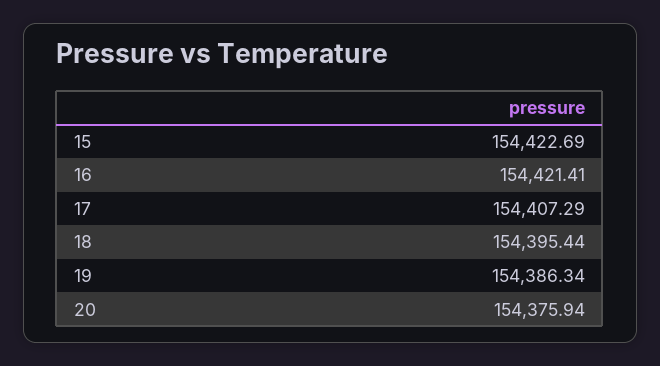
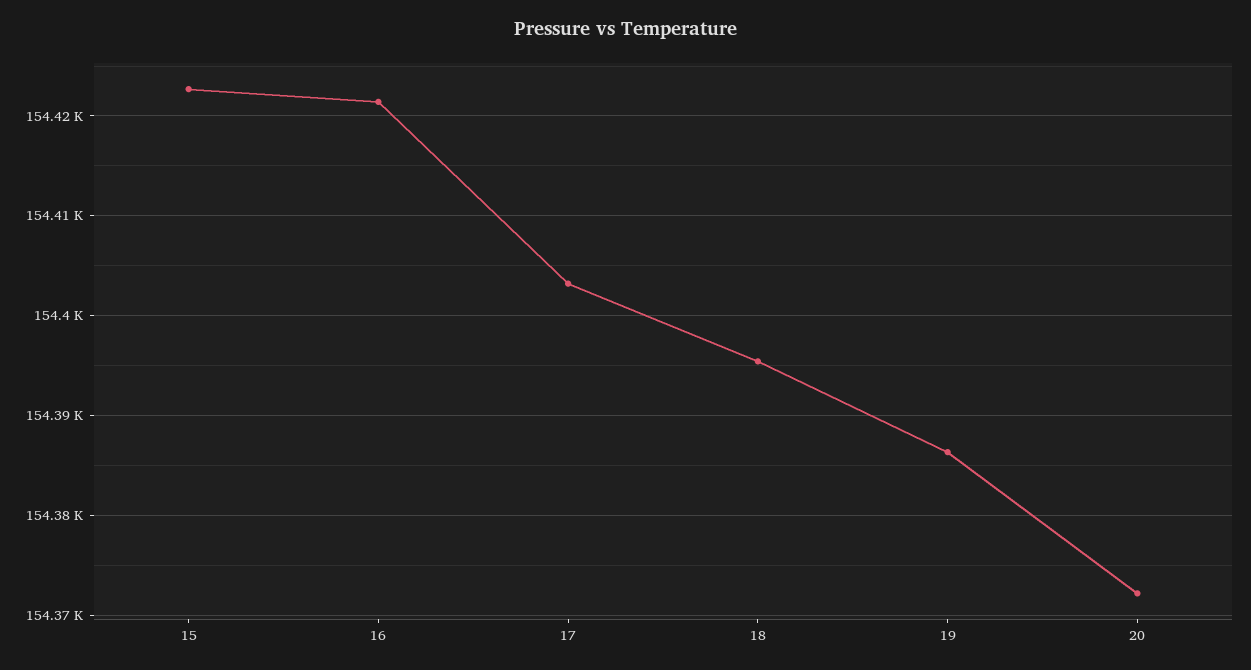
17: 154407.29 -> 154403
20: 154375.94 -> 154372

